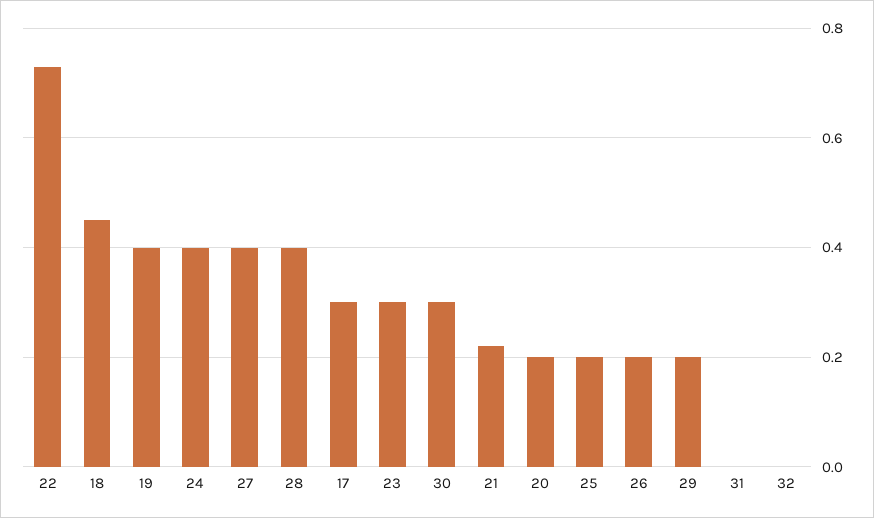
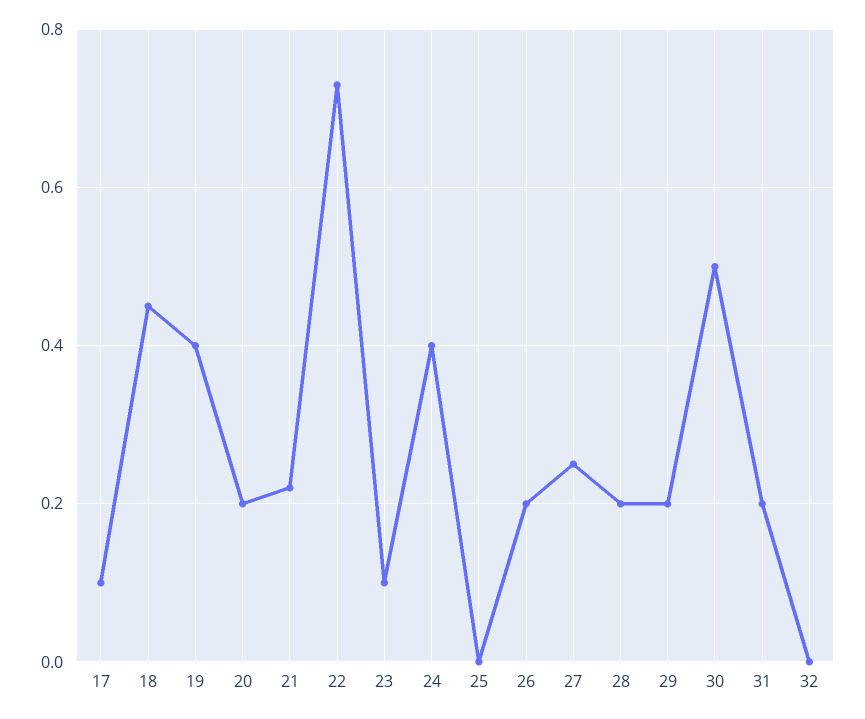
27: 0.4 -> 0.25
28: 0.4 -> 0.2
17: 0.3 -> 0.1
23: 0.3 -> 0.1
30: 0.3 -> 0.5
25: 0.2 -> 0
31: 0 -> 0.2

